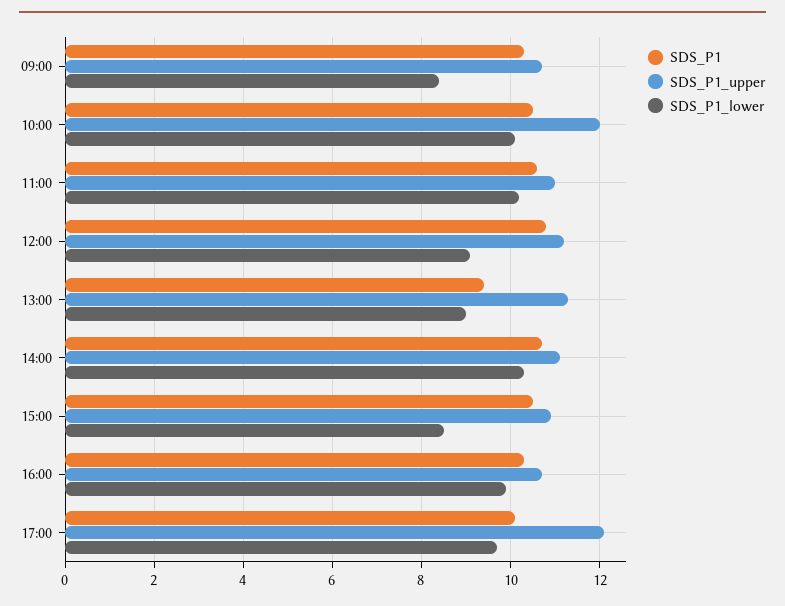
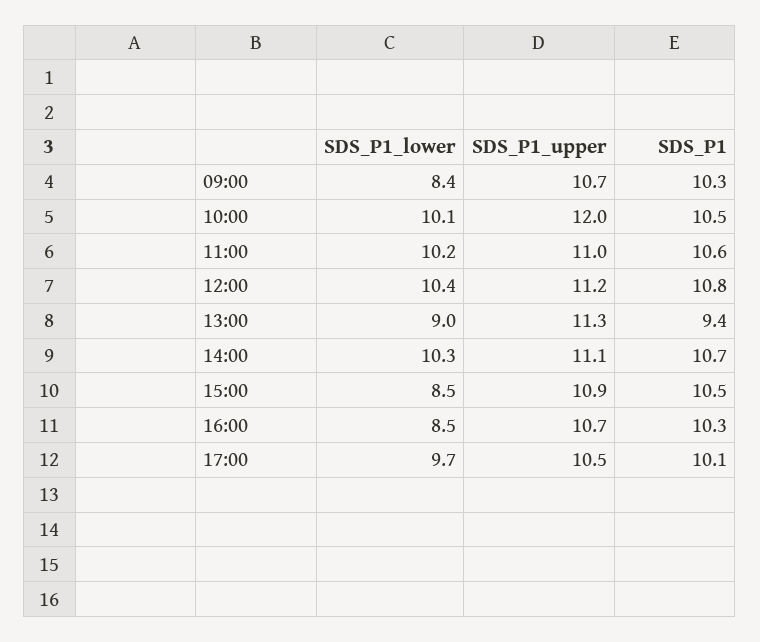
SDS_P1_lower, 12:00: 9 -> 10.4
SDS_P1_lower, 16:00: 10 -> 8.5
SDS_P1_upper, 17:00: 12 -> 10.5

